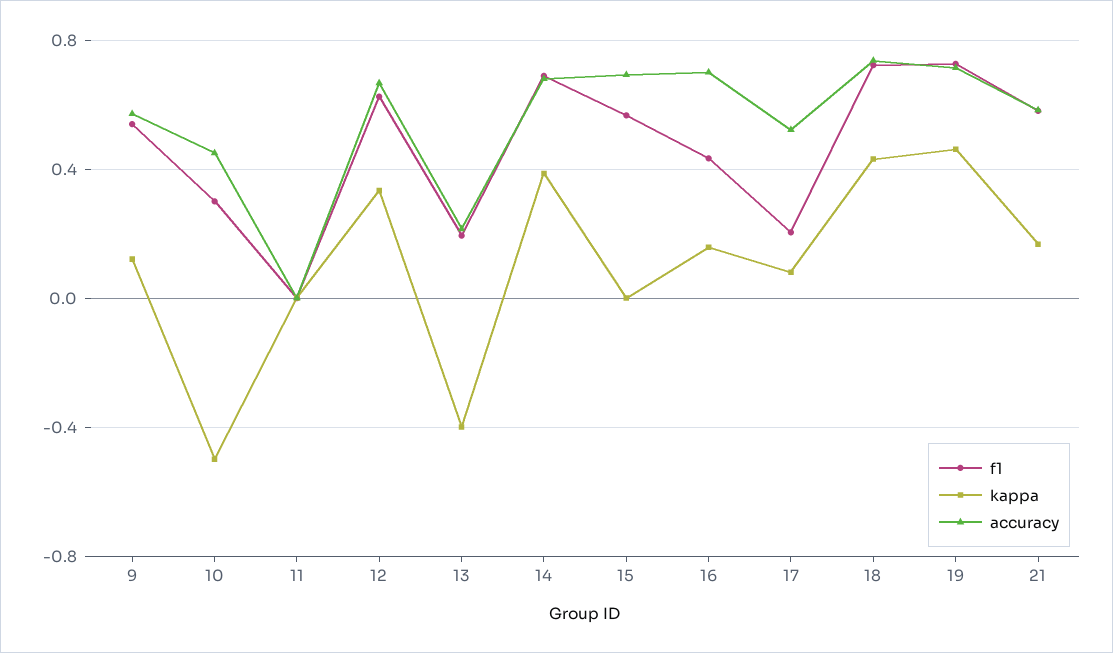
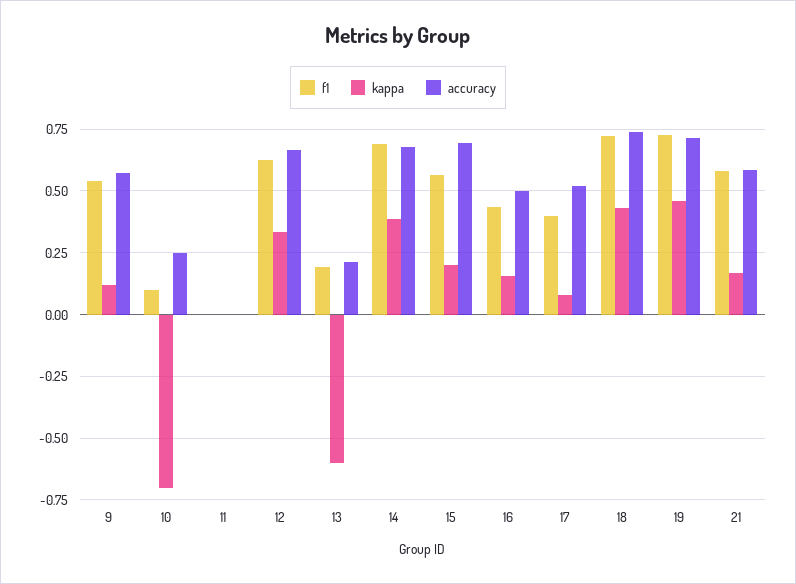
f1, 10: 0.3 -> 0.1
kappa, 10: -0.5 -> -0.7
accuracy, 10: 0.45 -> 0.25
kappa, 13: -0.4 -> -0.6
kappa, 15: 0 -> 0.2
accuracy, 16: 0.7 -> 0.5
f1, 17: 0.2 -> 0.4

